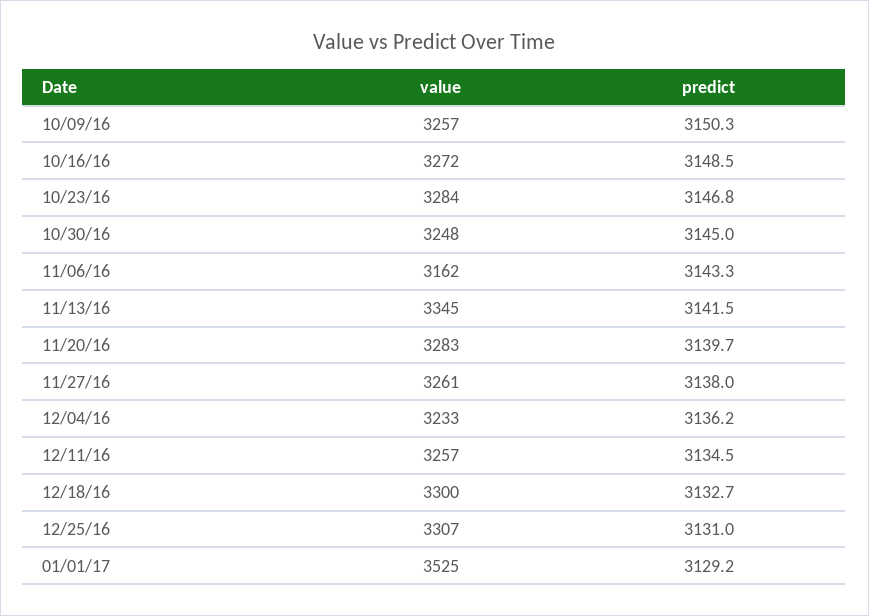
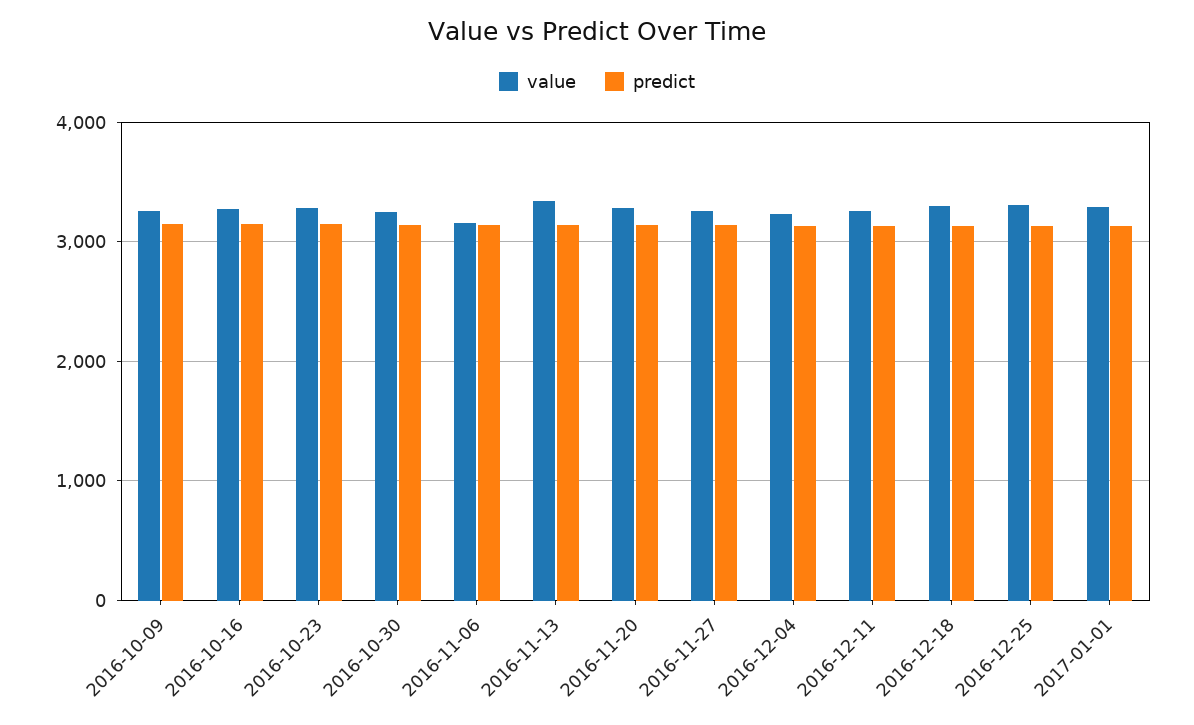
value, 01/01/17: 3525 -> 3300

